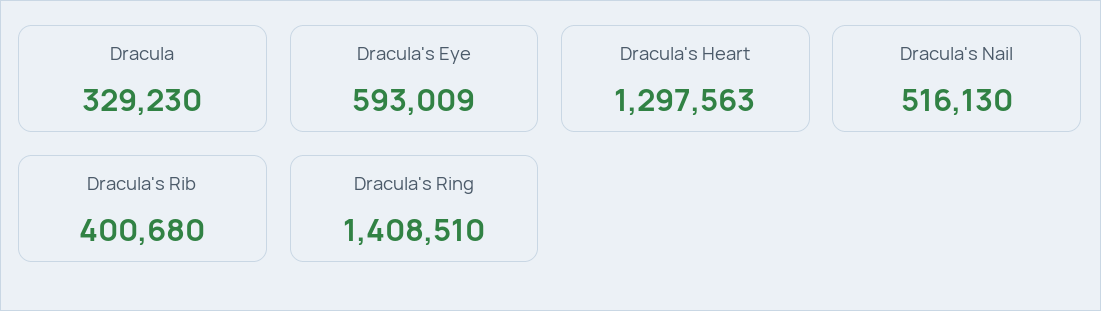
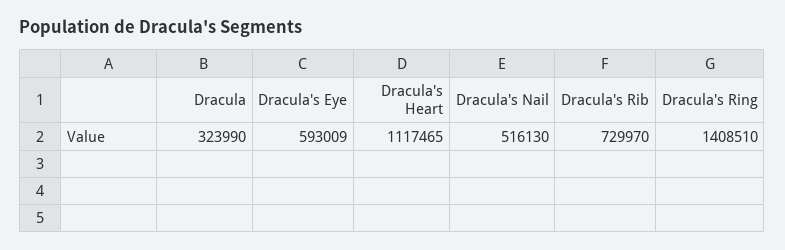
Dracula: 329230 -> 323990
Dracula's Heart: 1297563 -> 1117465
Dracula's Rib: 400680 -> 729970

